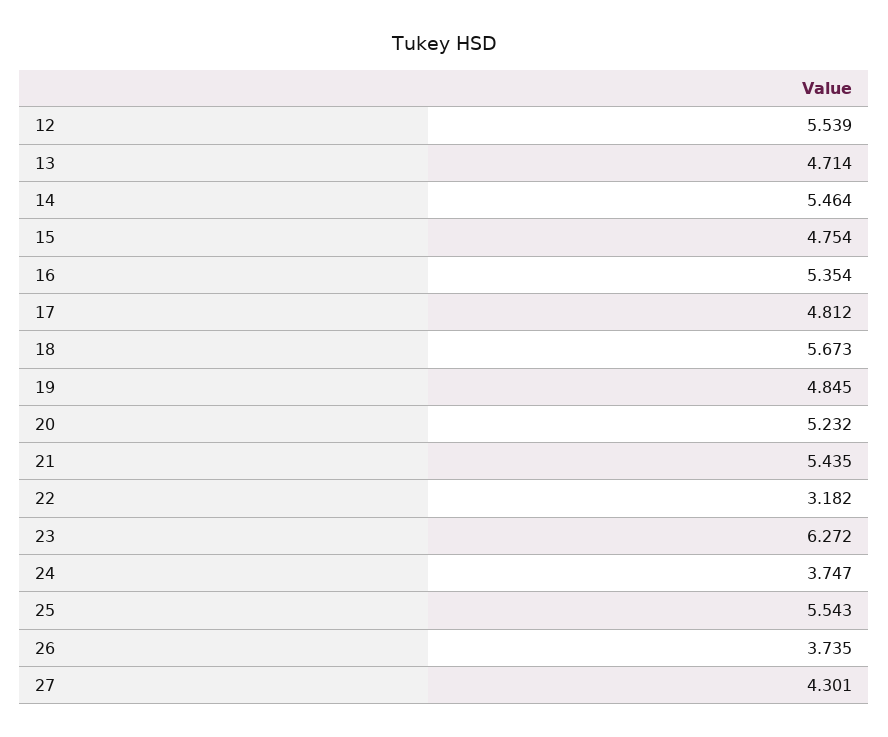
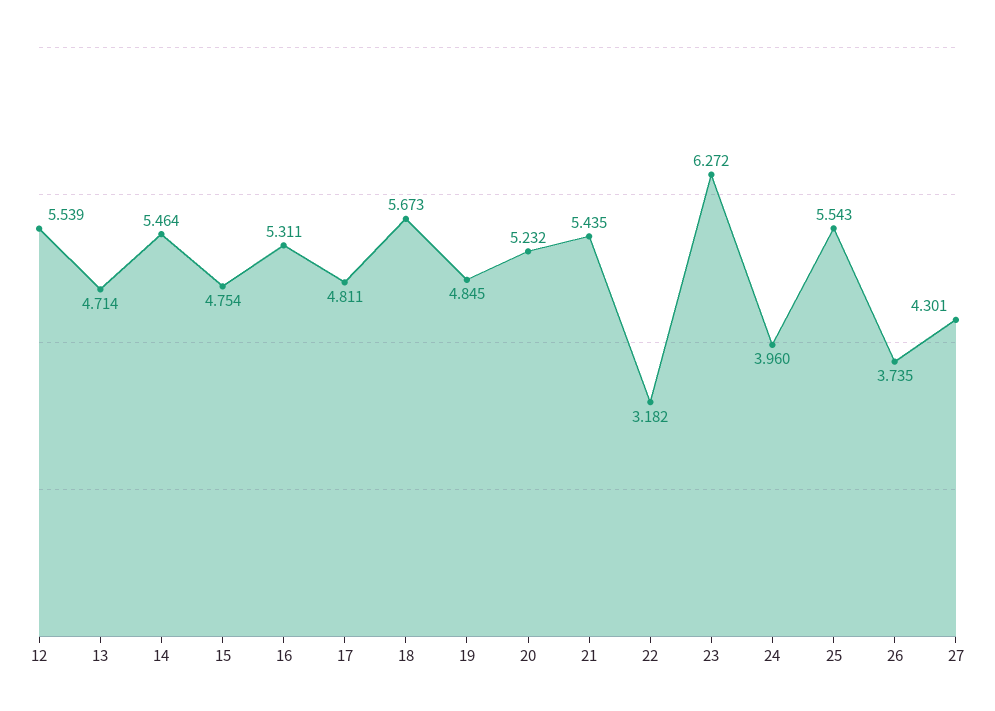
16: 5.354 -> 5.311
17: 4.812 -> 4.811
24: 3.747 -> 3.96

